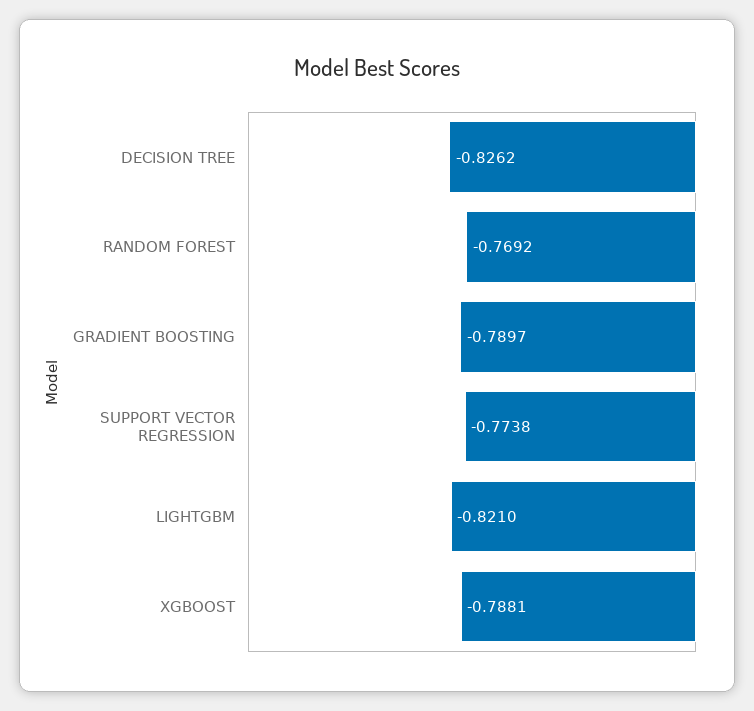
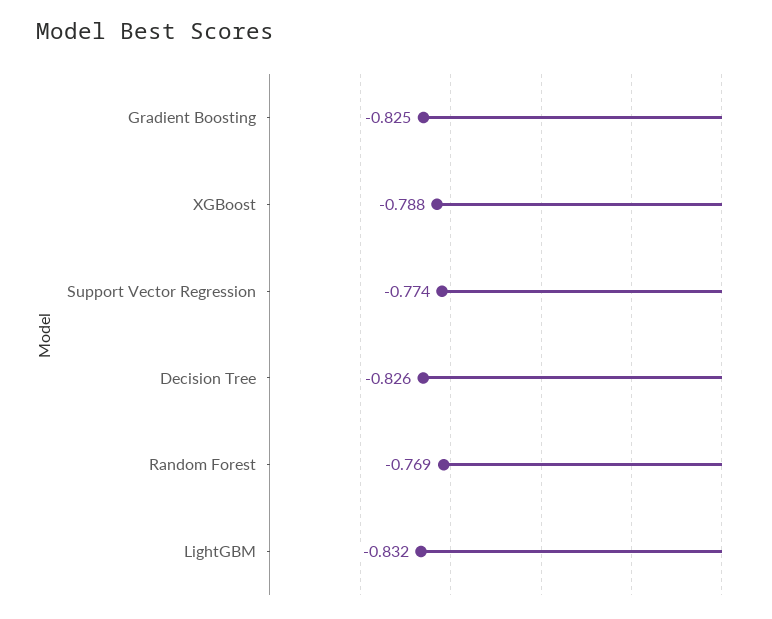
GRADIENT BOOSTING: -0.7897 -> -0.825
LIGHTGBM: -0.821 -> -0.832

